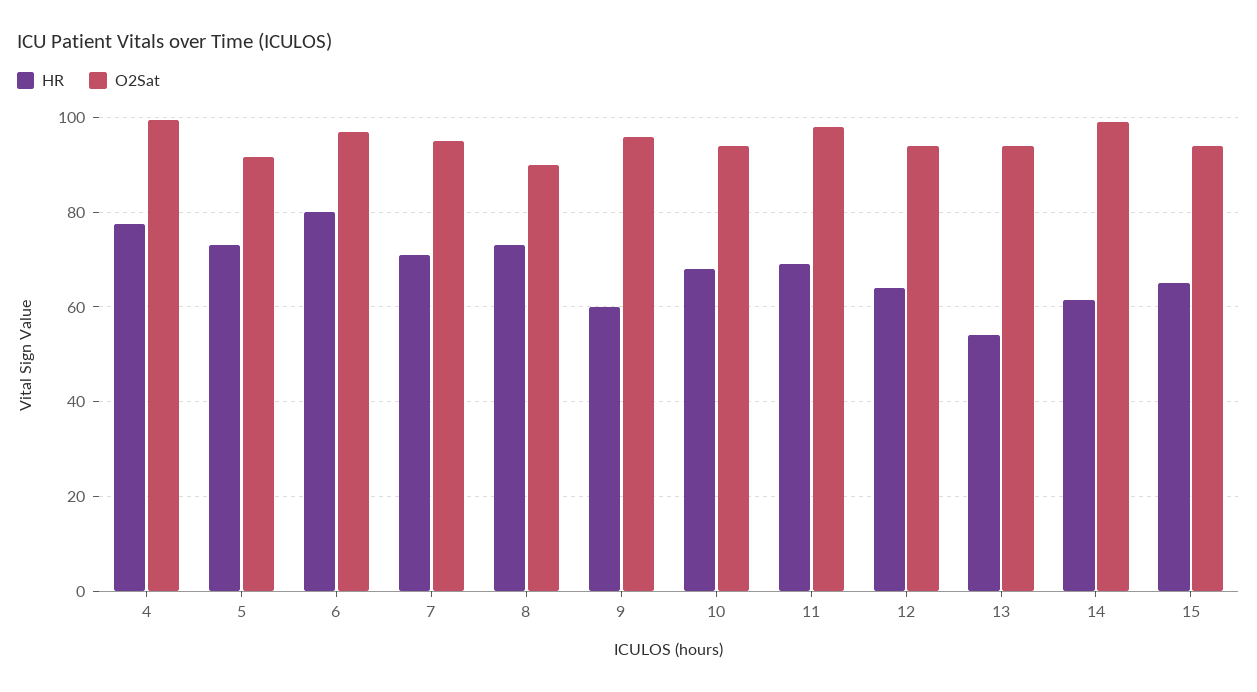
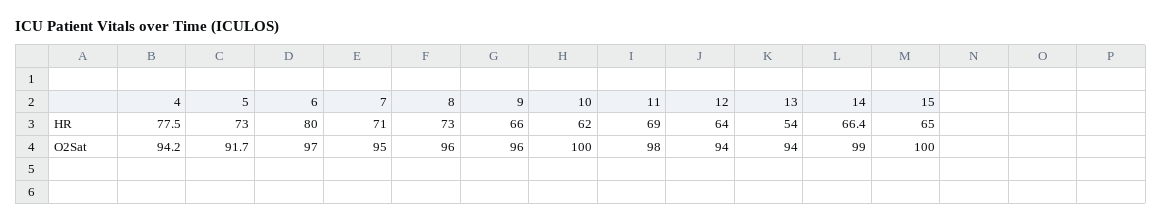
O2Sat, 4: 100 -> 94.2
O2Sat, 8: 90 -> 96
HR, 9: 60 -> 66
HR, 10: 68 -> 62
O2Sat, 10: 94 -> 100
HR, 14: 62 -> 66.4
O2Sat, 15: 94 -> 100

